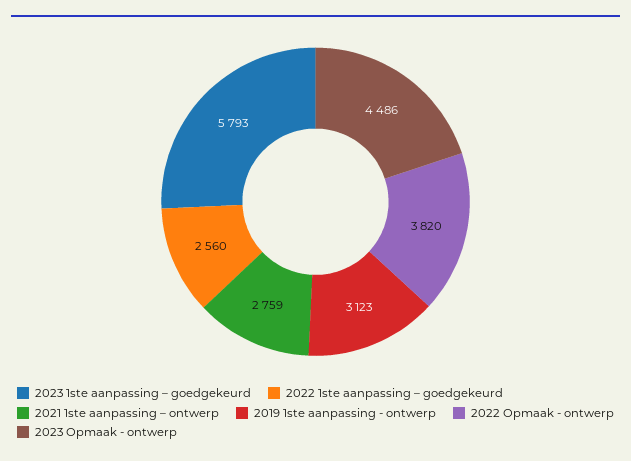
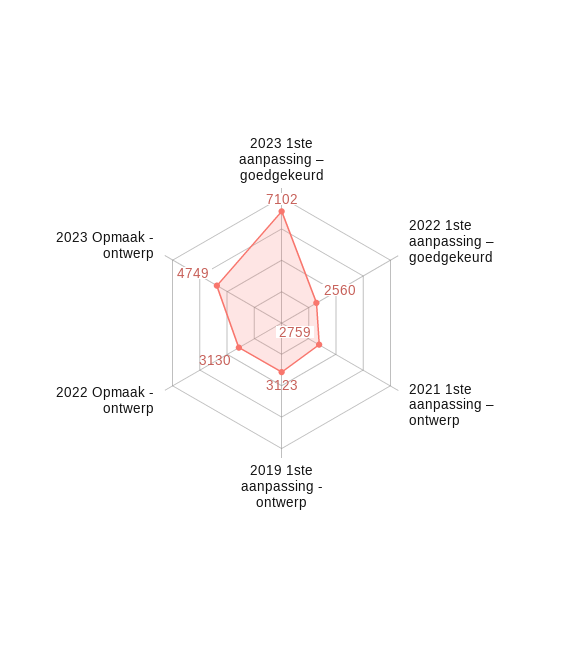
2023 1ste aanpassing – goedgekeurd: 5793 -> 7102
2022 Opmaak - ontwerp: 3820 -> 3130
2023 Opmaak - ontwerp: 4486 -> 4749

